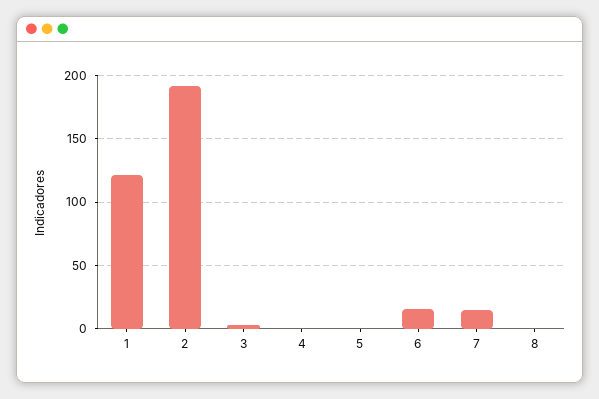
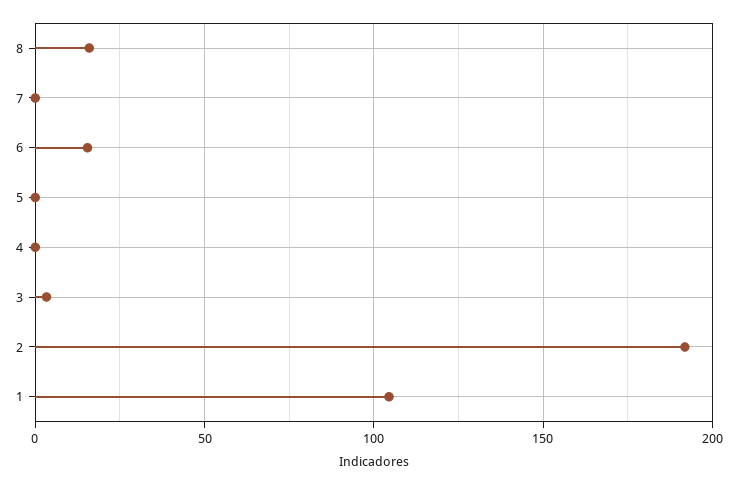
1: 120 -> 105
7: 15 -> 0
8: 0 -> 15

